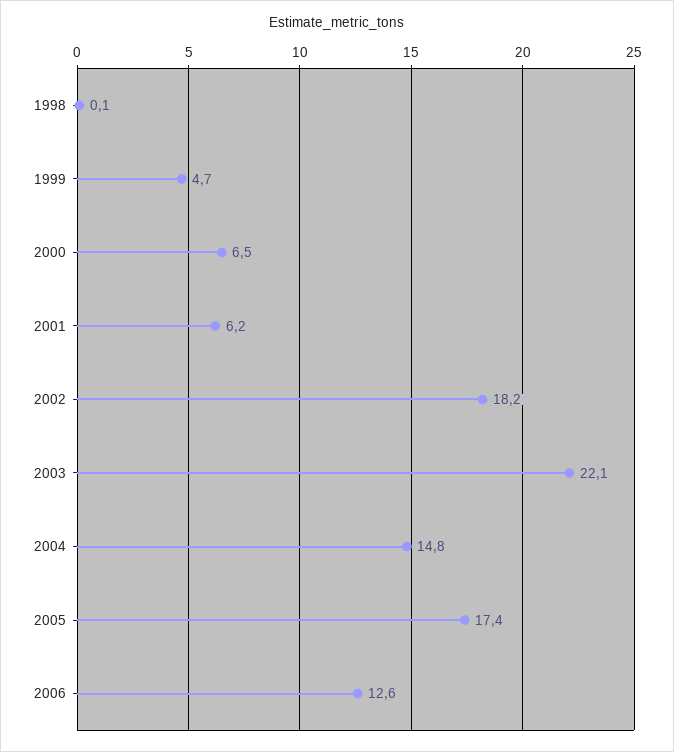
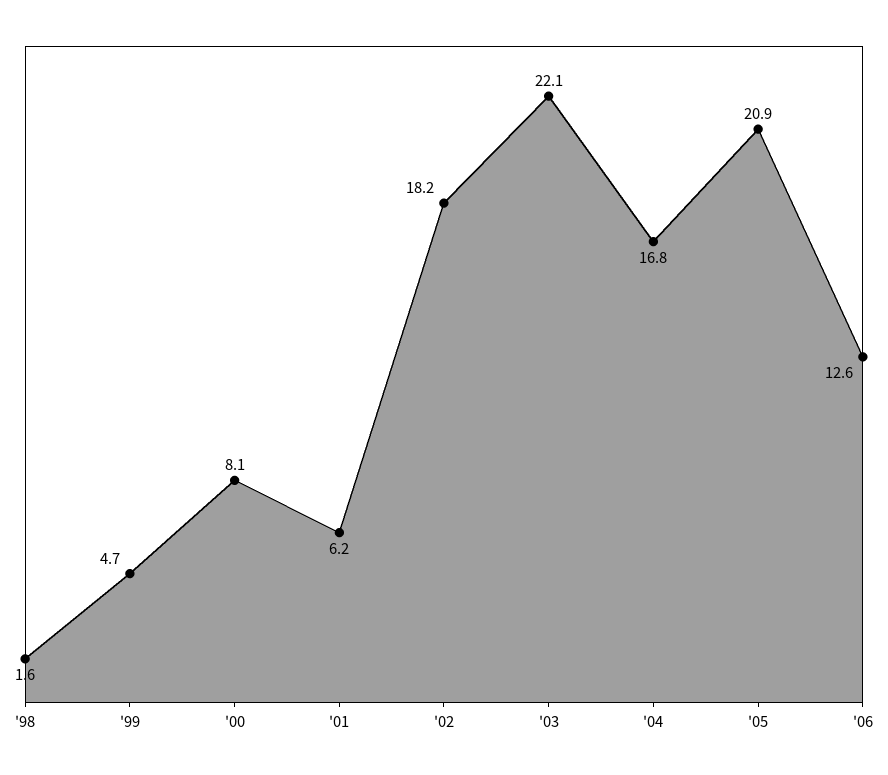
1998: 0.1 -> 1.6
2000: 6.5 -> 8.1
2004: 14.8 -> 16.8
2005: 17.4 -> 20.9

